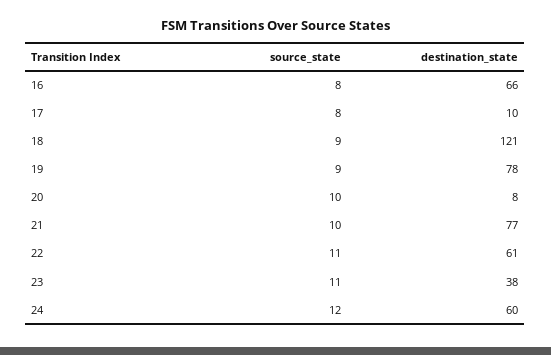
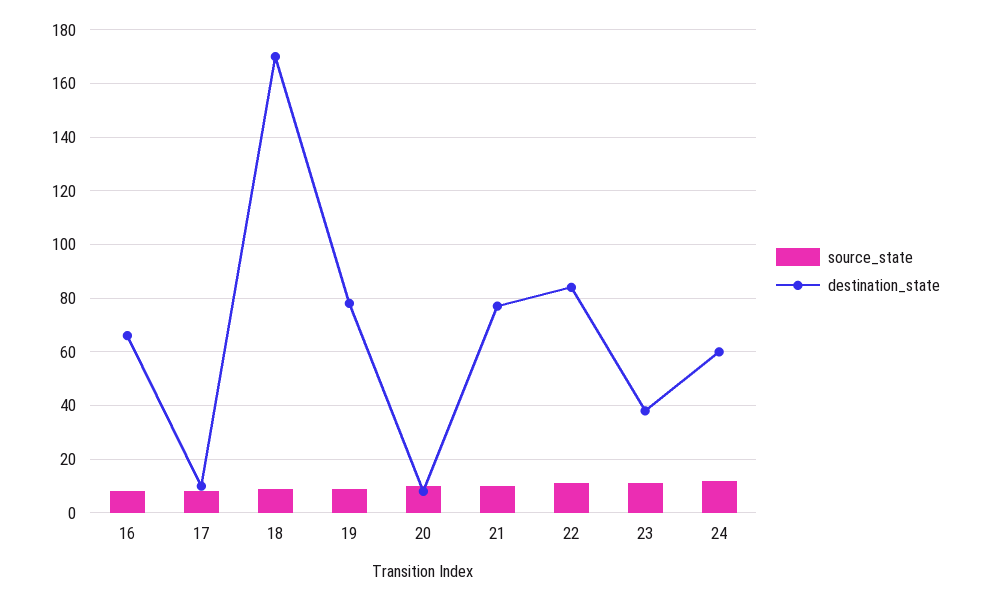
destination_state, 18: 121 -> 170
destination_state, 22: 61 -> 85

